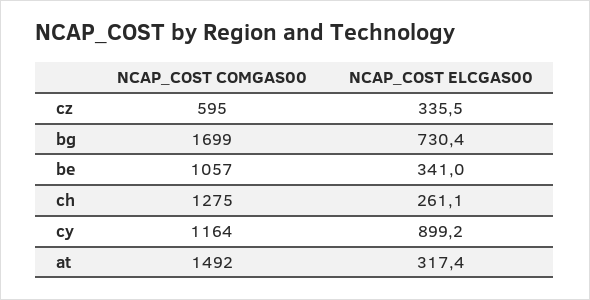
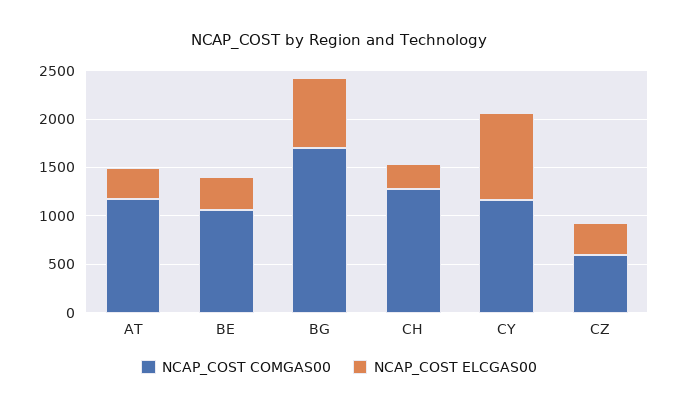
NCAP_COST COMGAS00, at: 1492 -> 1200

